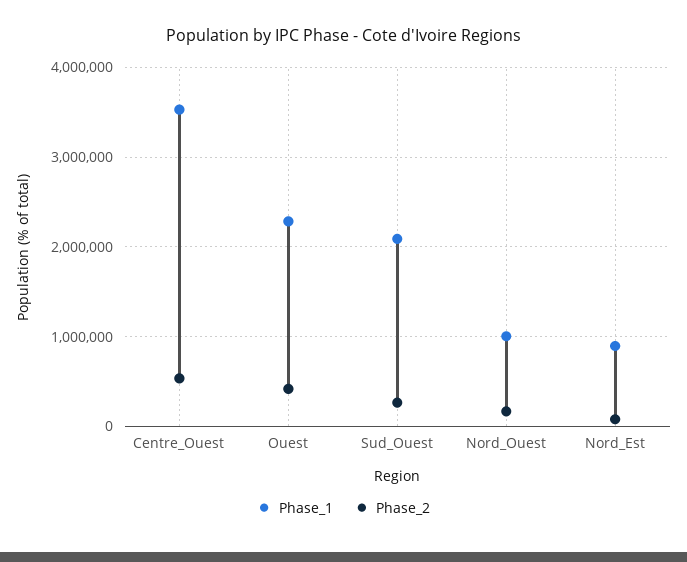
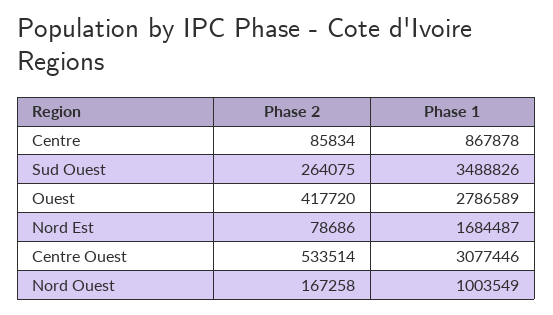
Phase_1, Centre_Ouest: 3500000 -> 3077446
Phase_1, Ouest: 2300000 -> 2786589
Phase_1, Sud_Ouest: 2100000 -> 3488826
Phase_1, Nord_Est: 900000 -> 1684487
Phase_2, Centre: none -> 85834
Phase_1, Centre: none -> 867878

